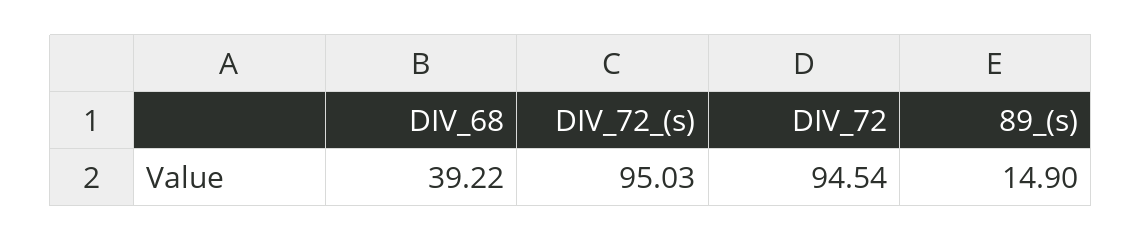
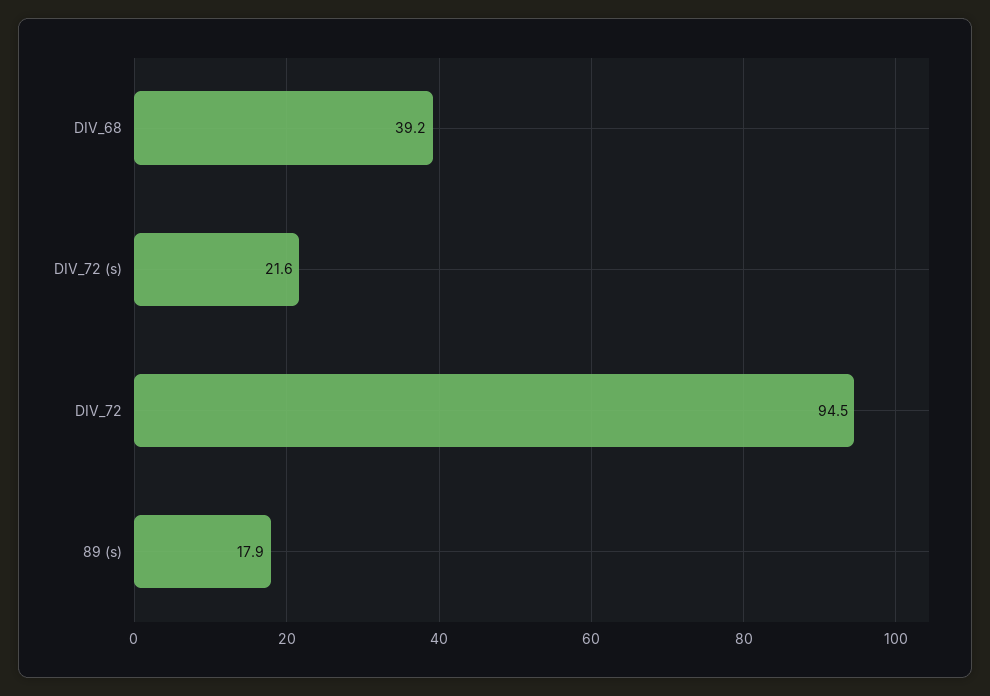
DIV_72_(s): 95.03 -> 21.6
89_(s): 14.9 -> 17.9

